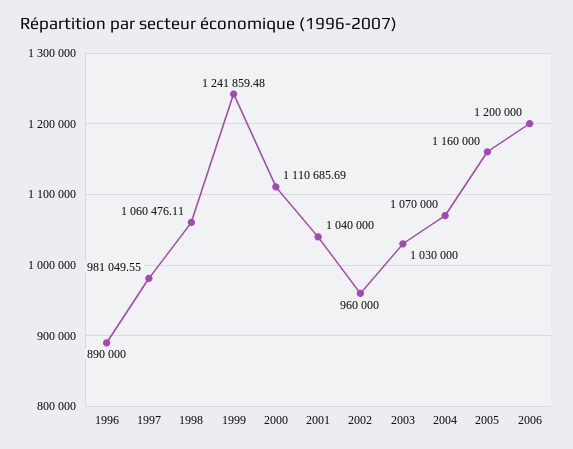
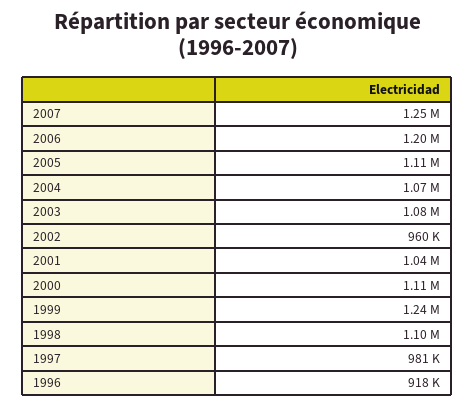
1996: 890000 -> 918000
1998: 1060476.11 -> 1100000
2003: 1030000 -> 1080000
2005: 1160000 -> 1110000
2007: none -> 1250000

